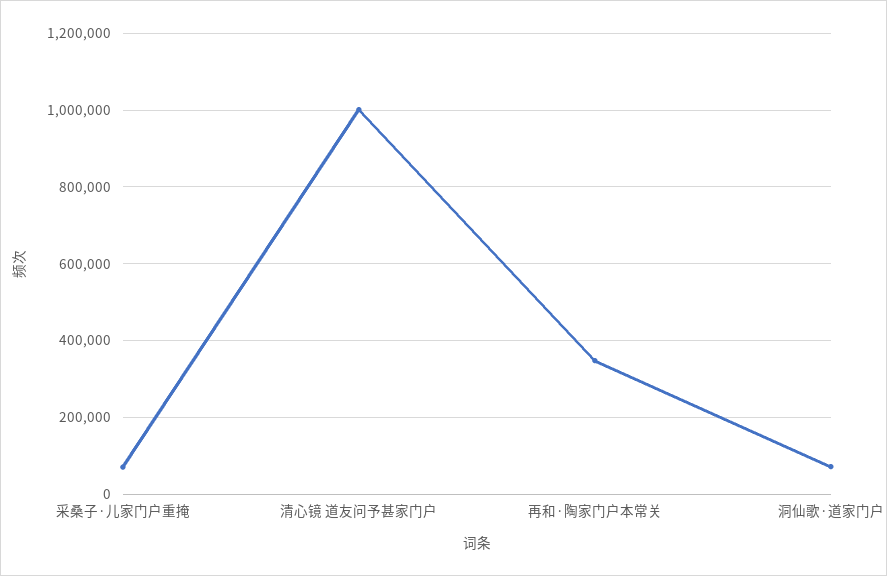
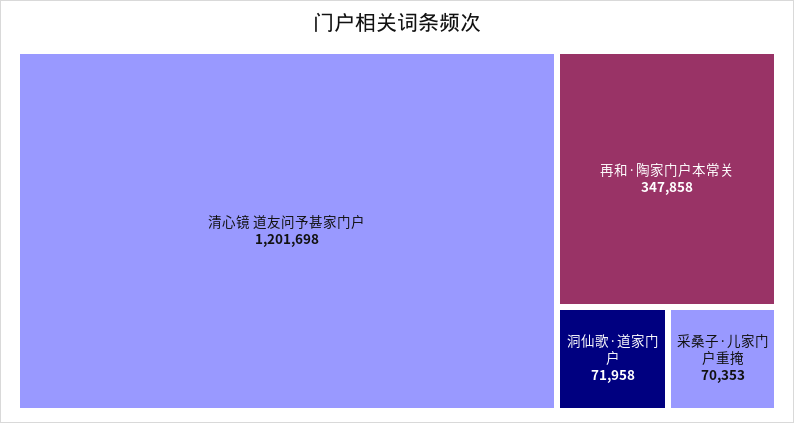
清心镜 道友问予甚家门户: 1000000 -> 1201698

